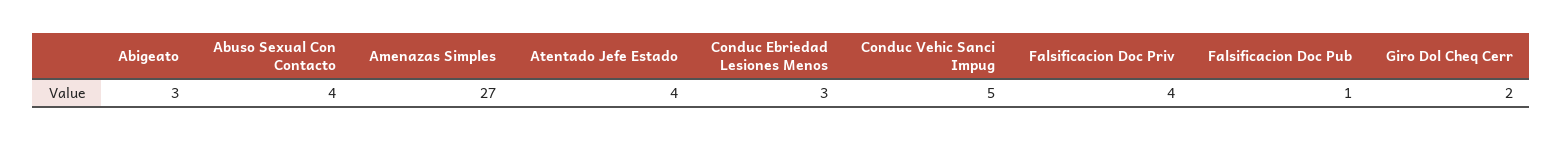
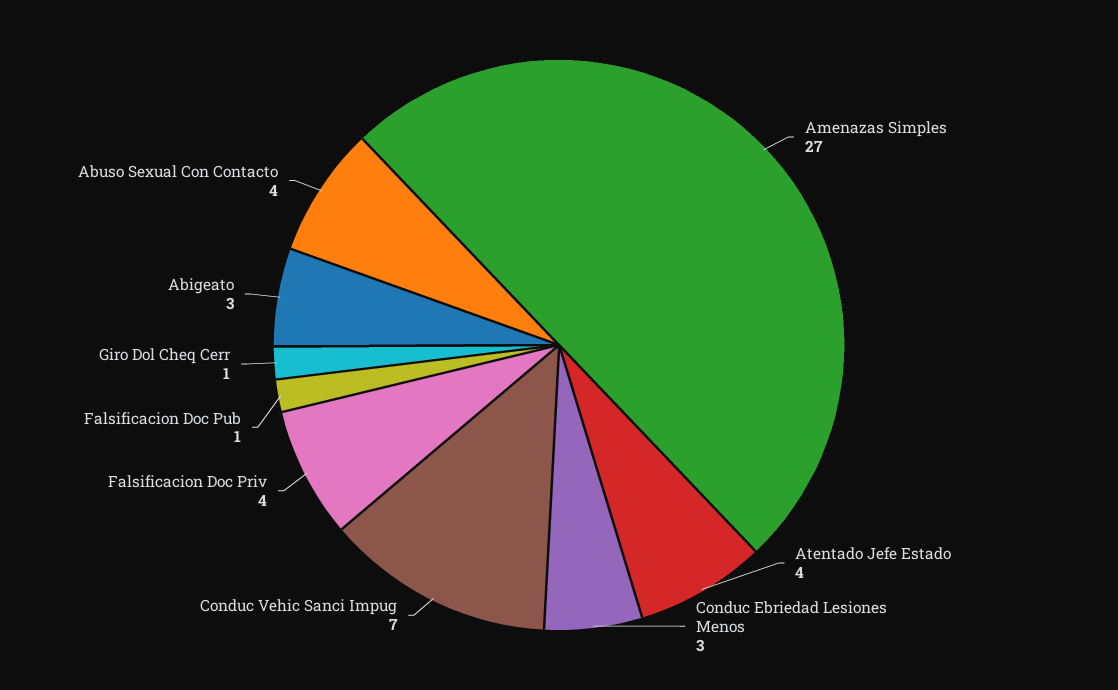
Conduc Vehic Sanci Impug: 5 -> 7
Giro Dol Cheq Cerr: 2 -> 1

